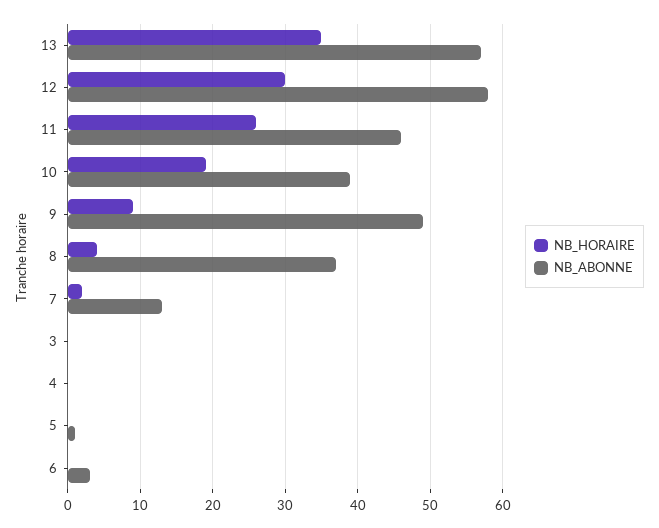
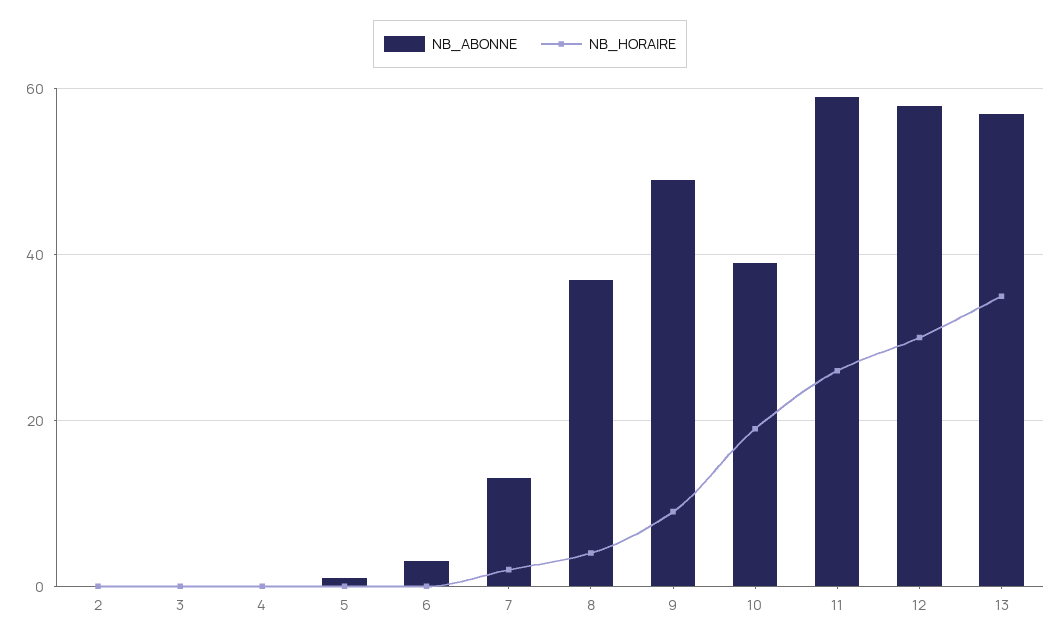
NB_ABONNE, 11: 46 -> 60
NB_ABONNE, 2: none -> 0
NB_HORAIRE, 2: none -> 0

